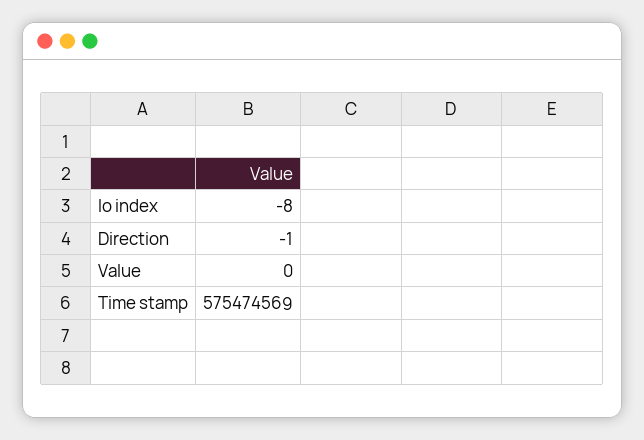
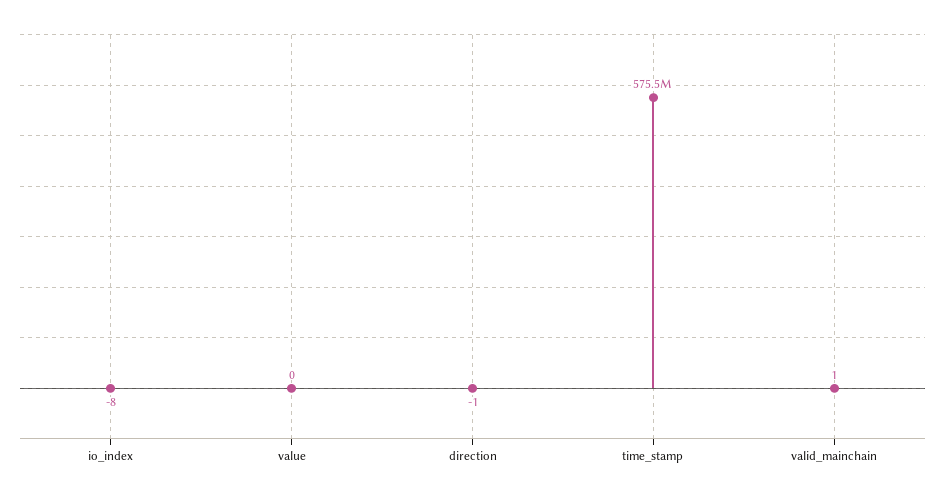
valid_mainchain: none -> 1

